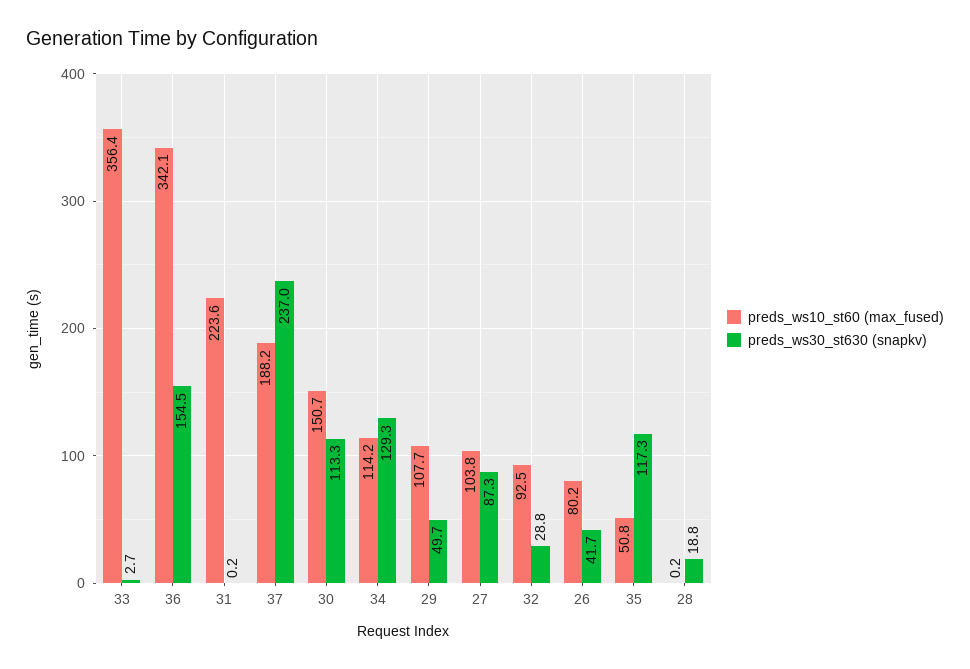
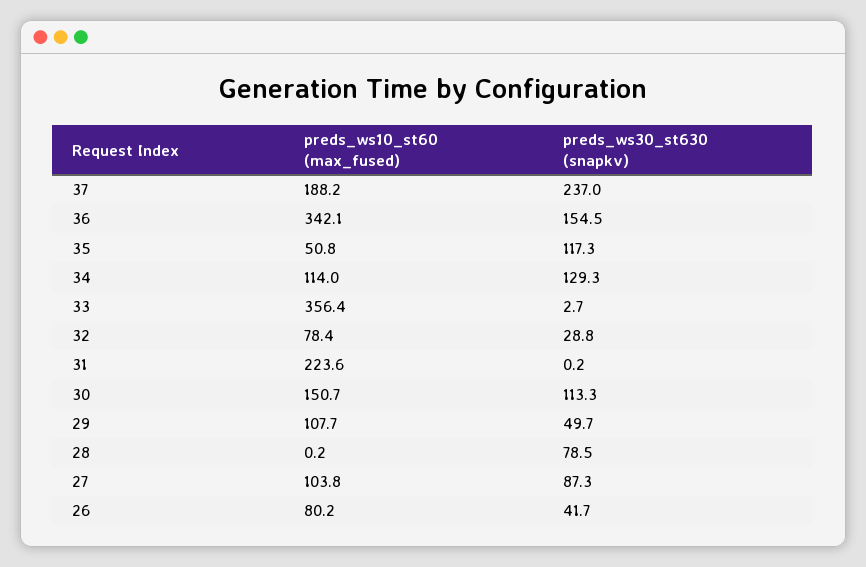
preds_ws10_st60 (max_fused), 34: 114.2 -> 114
preds_ws10_st60 (max_fused), 32: 92.5 -> 78.4
preds_ws30_st630 (snapkv), 28: 18.8 -> 78.5

